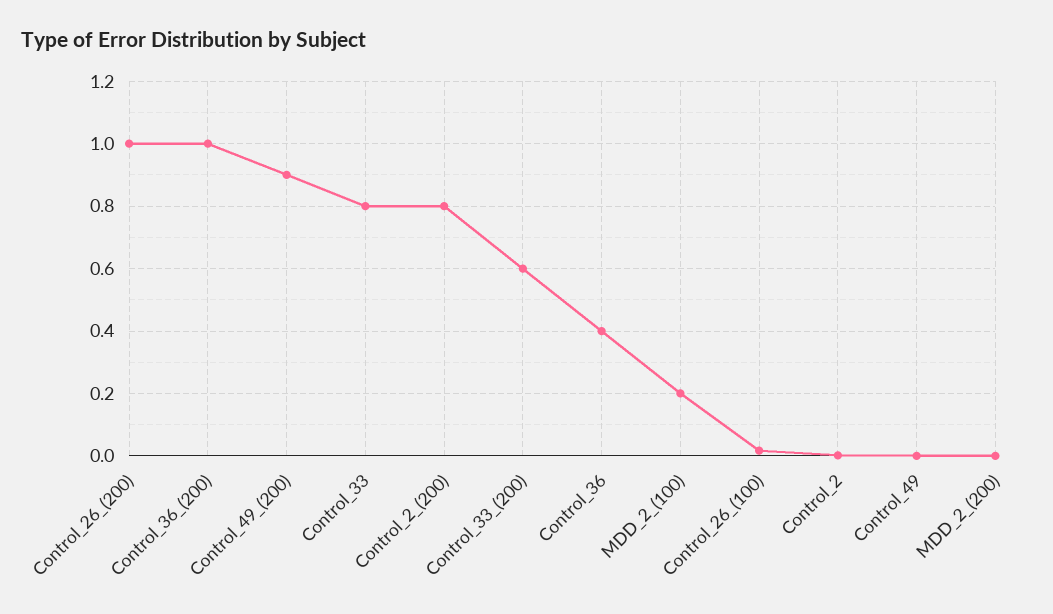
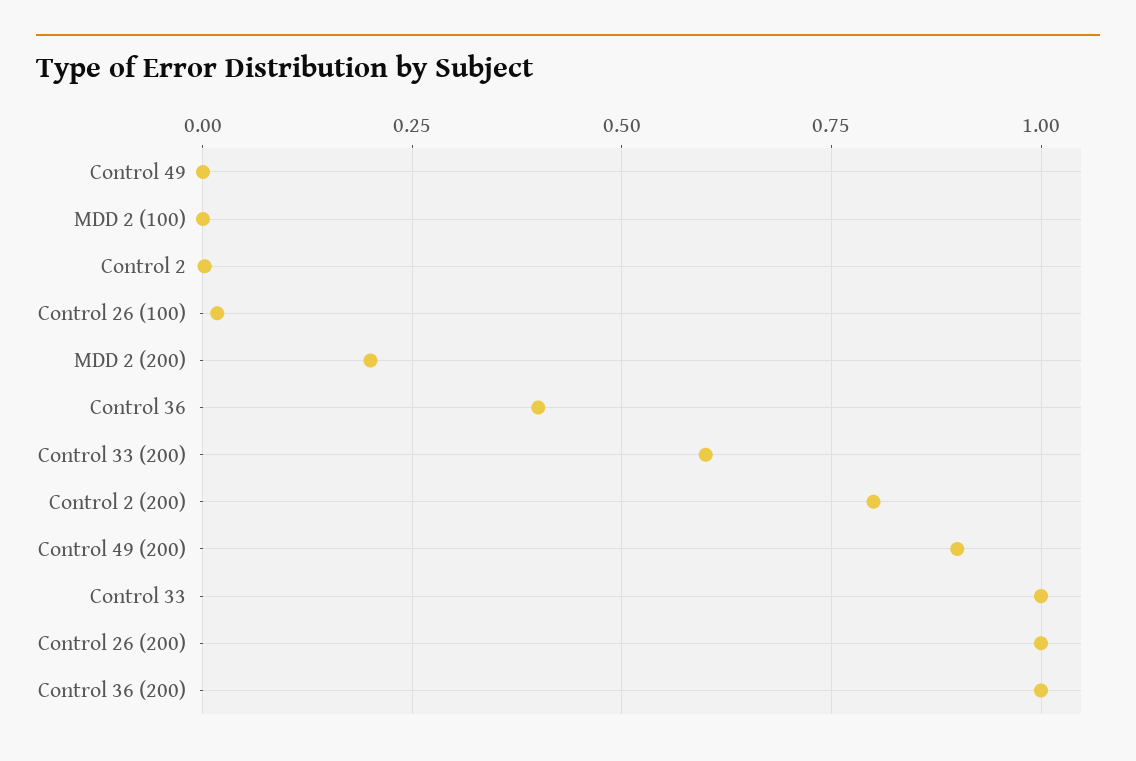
Control_33: 0.8 -> 1
MDD_2_(100): 0.2 -> 0
MDD_2_(200): 0 -> 0.2

